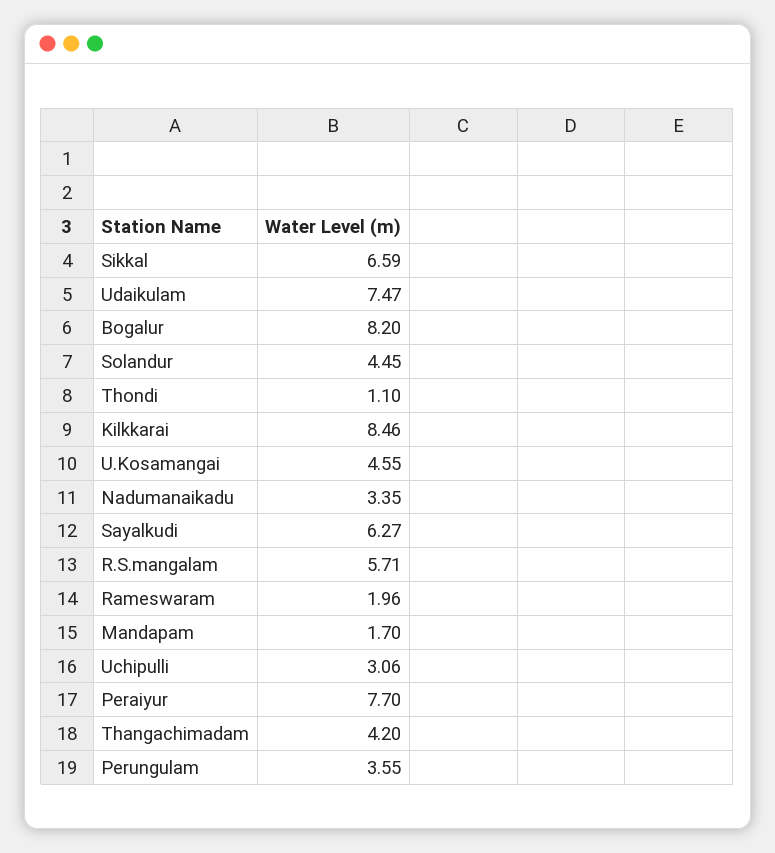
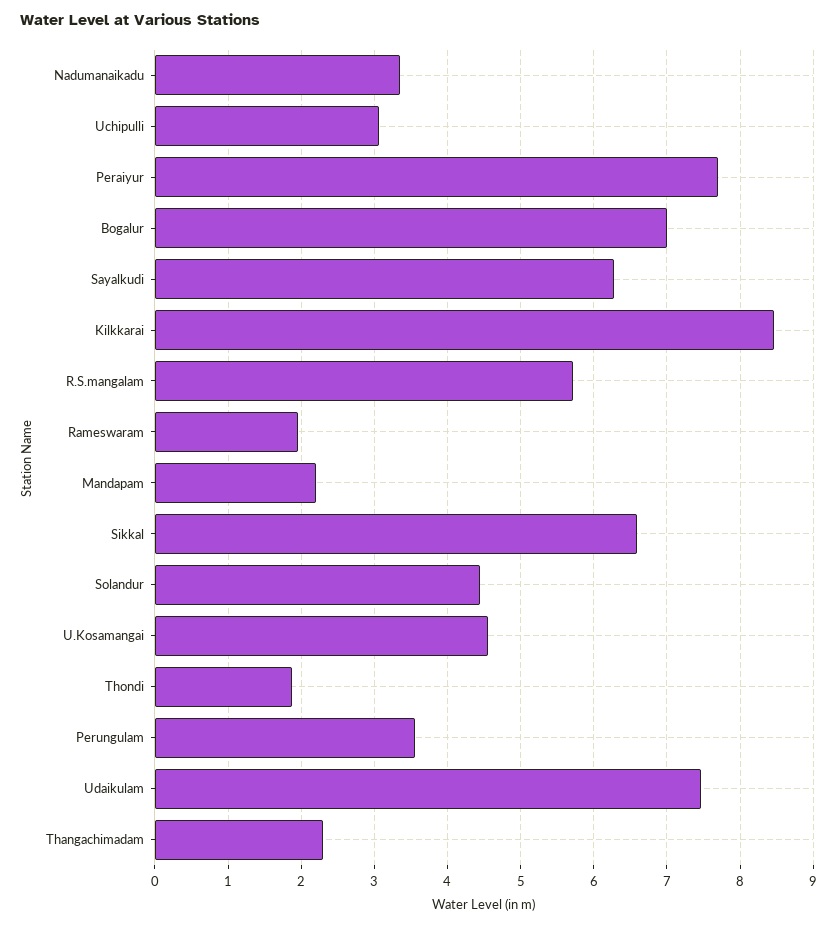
Bogalur: 8.2 -> 7
Thondi: 1.1 -> 1.9
Mandapam: 1.7 -> 2.2
Thangachimadam: 4.2 -> 2.3

